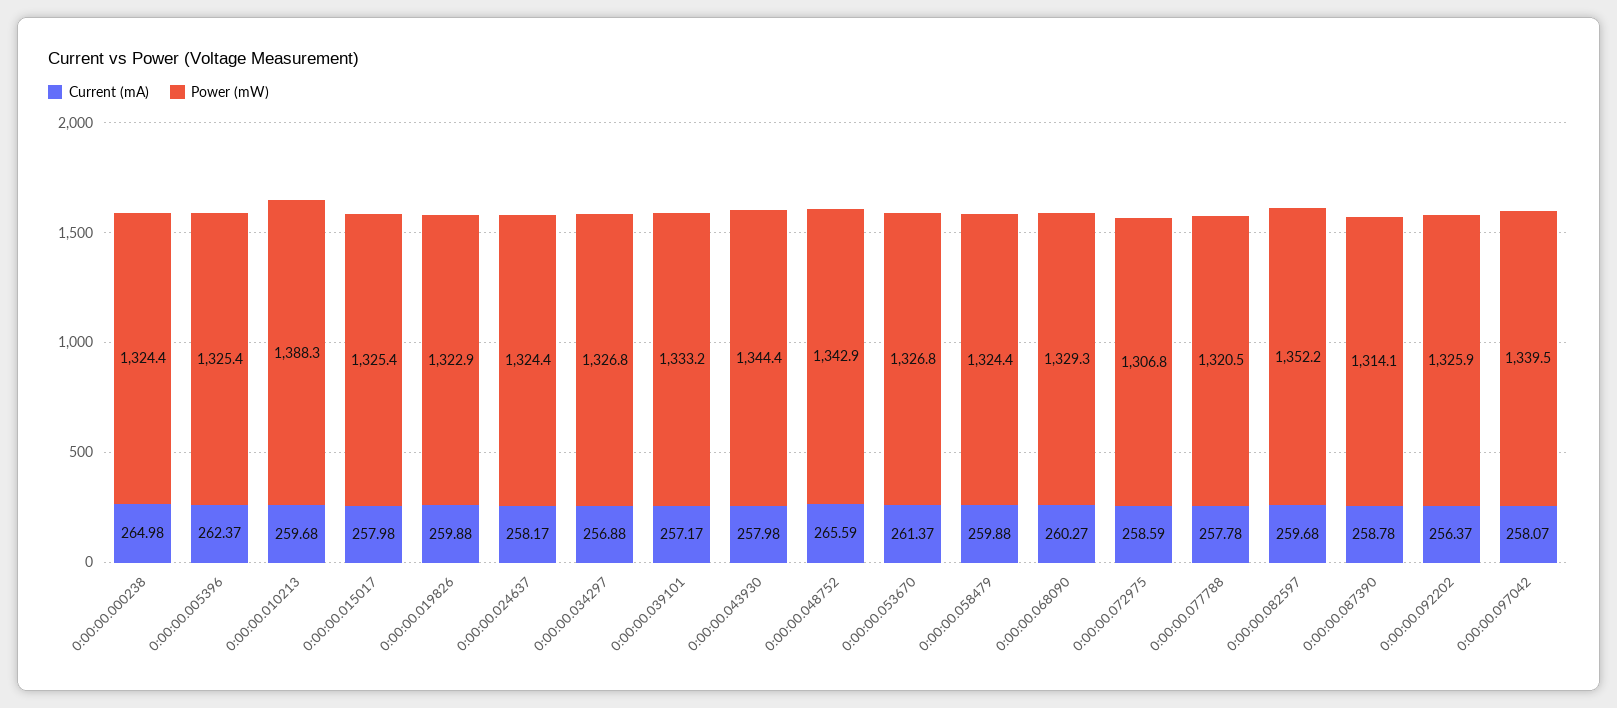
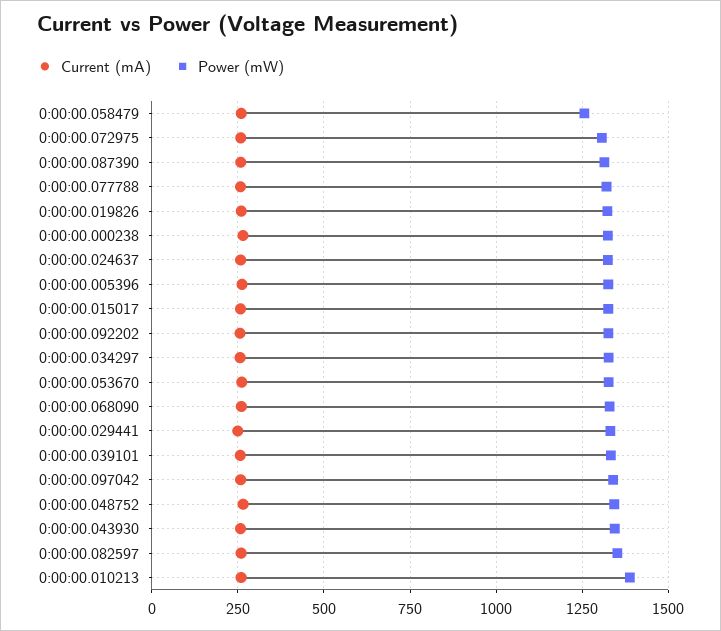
Power (mW), 0:00:00.058479: 1324.4 -> 1250
Current (mA), 0:00:00.029441: none -> 250
Power (mW), 0:00:00.029441: none -> 1325

